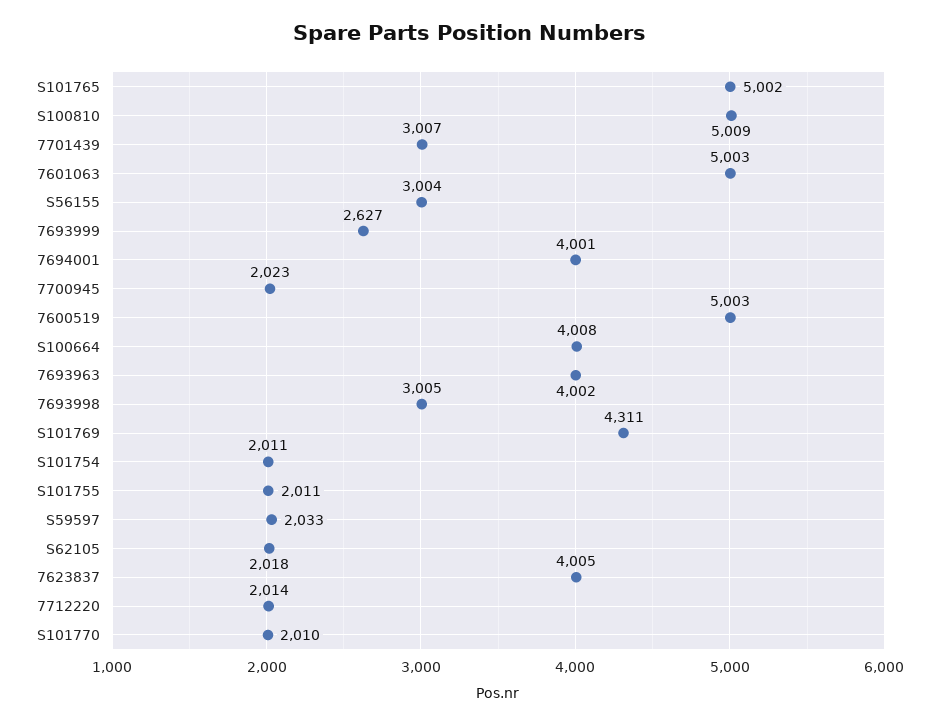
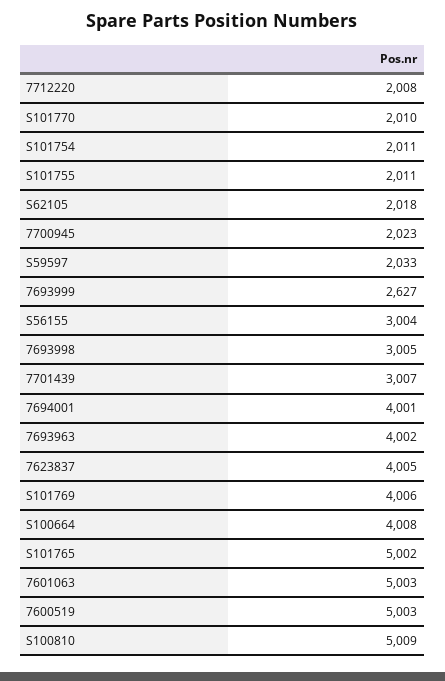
S101769: 4311 -> 4006
7712220: 2014 -> 2008

